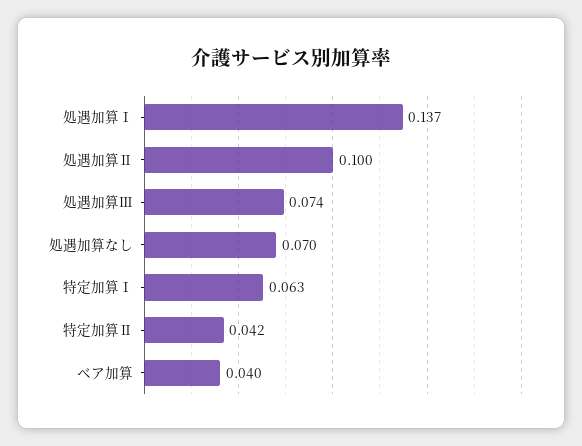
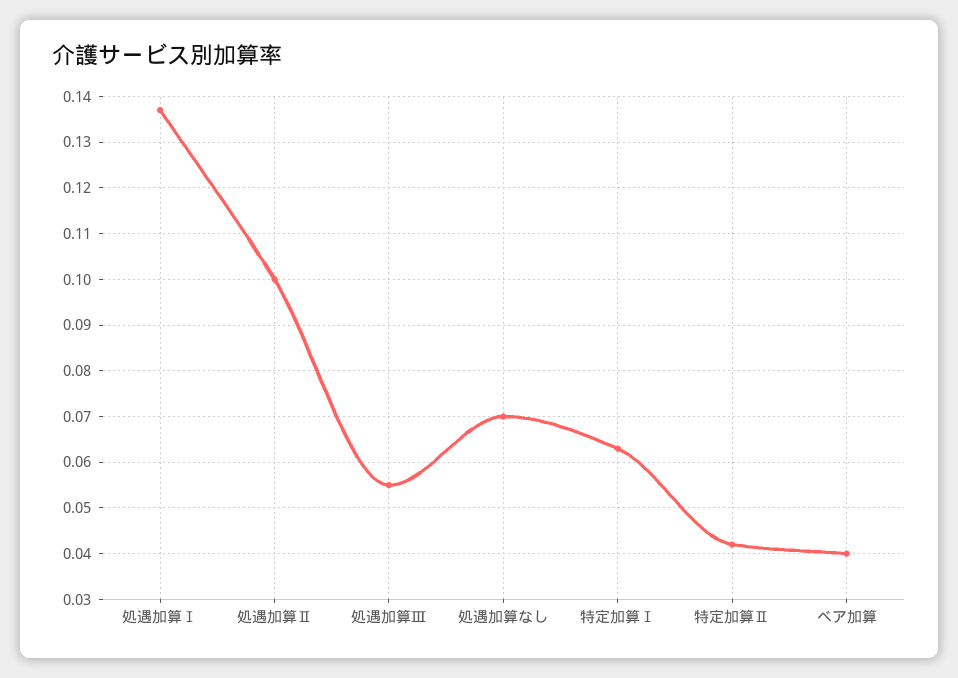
処遇加算Ⅲ: 0.074 -> 0.055

